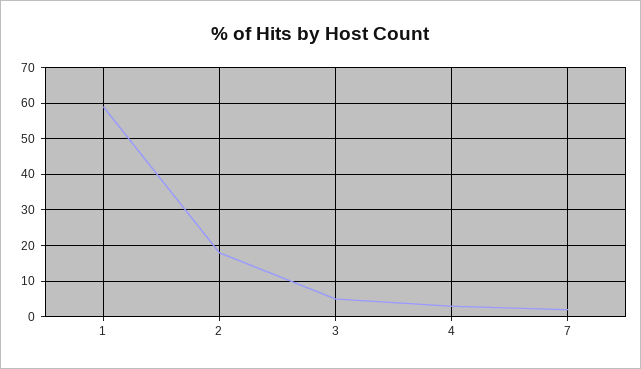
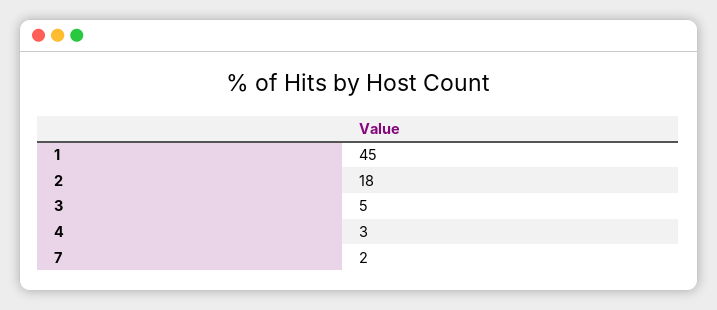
1: 60 -> 45

